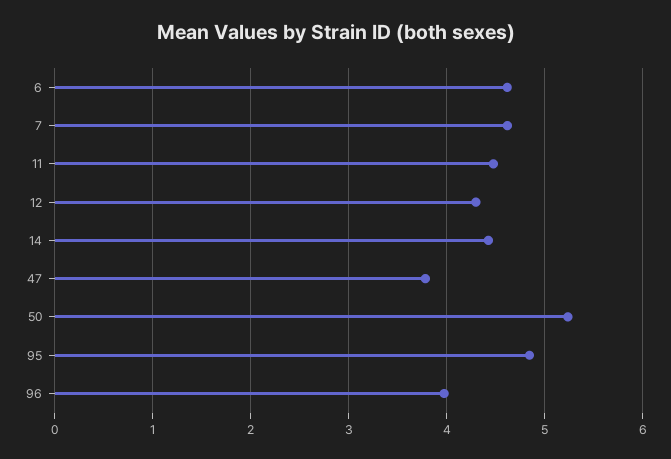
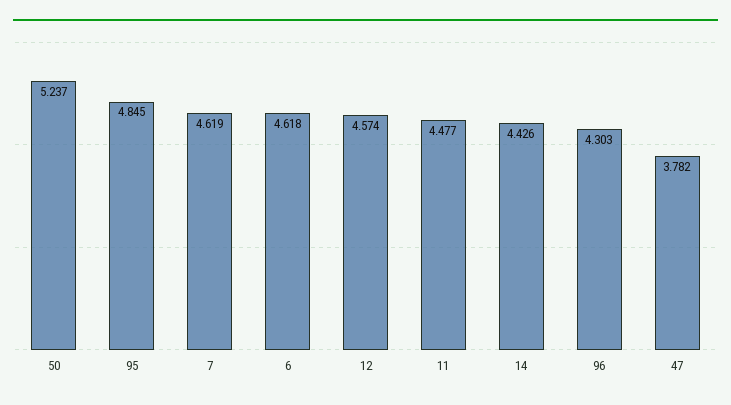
12: 4.3 -> 4.574
96: 4 -> 4.303

